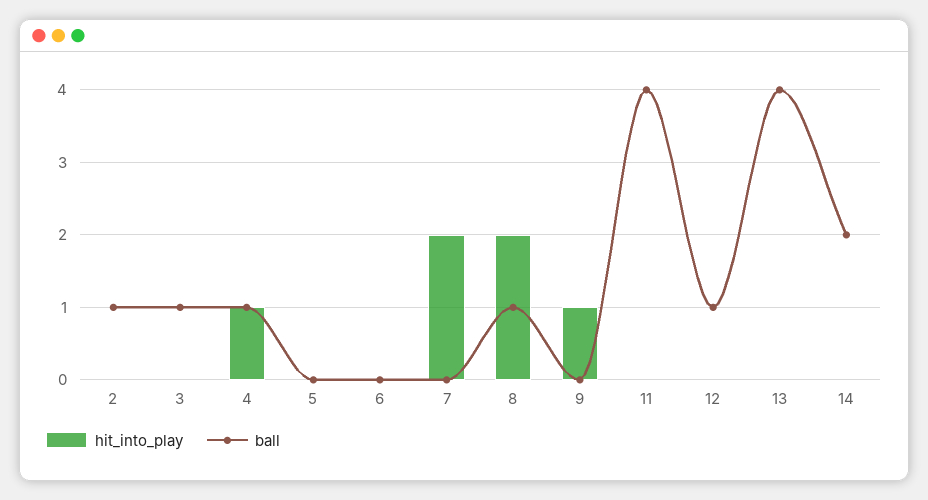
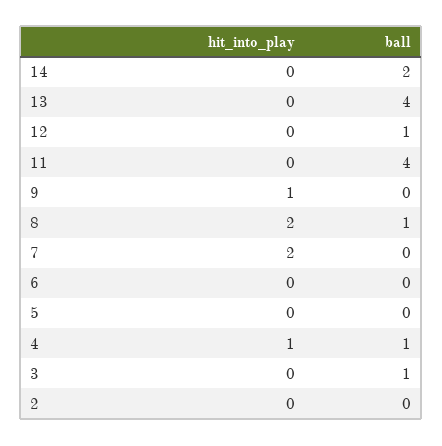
ball, 2: 1 -> 0

